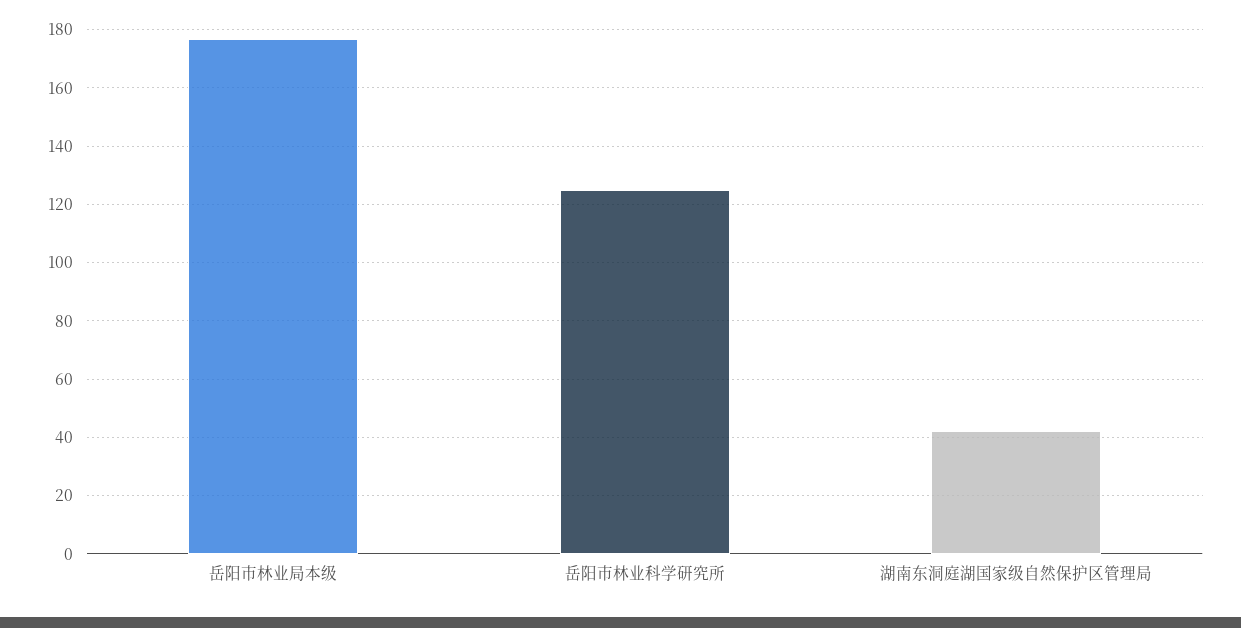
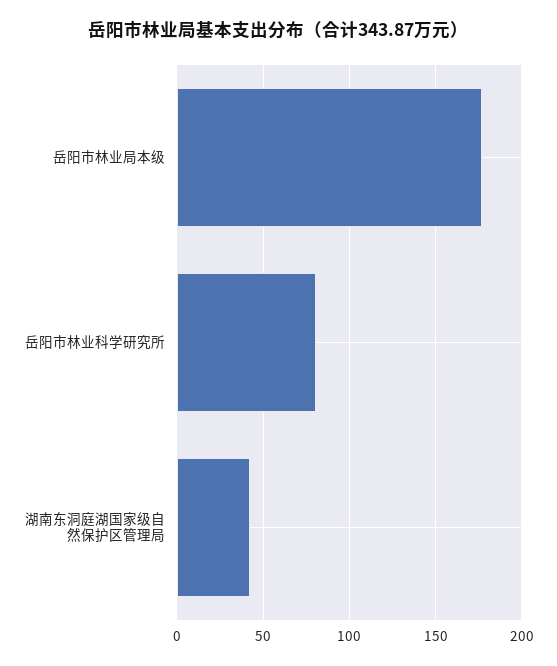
岳阳市林业科学研究所: 125 -> 80

